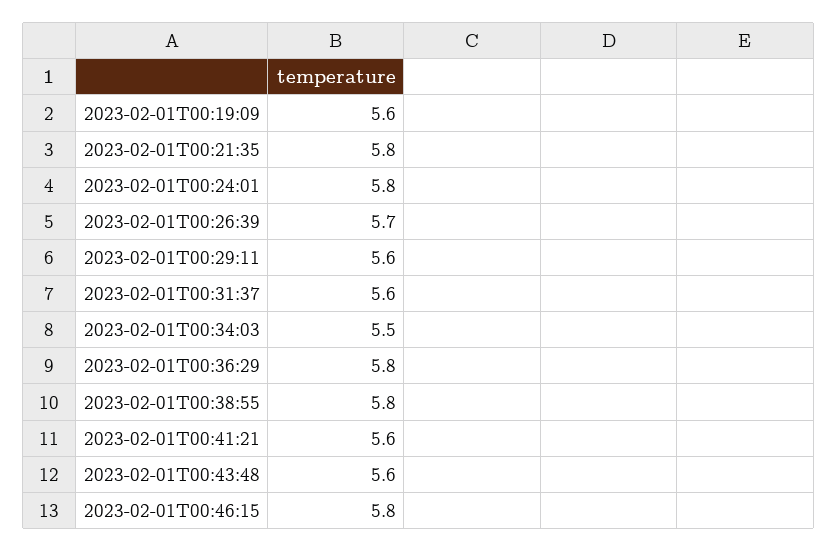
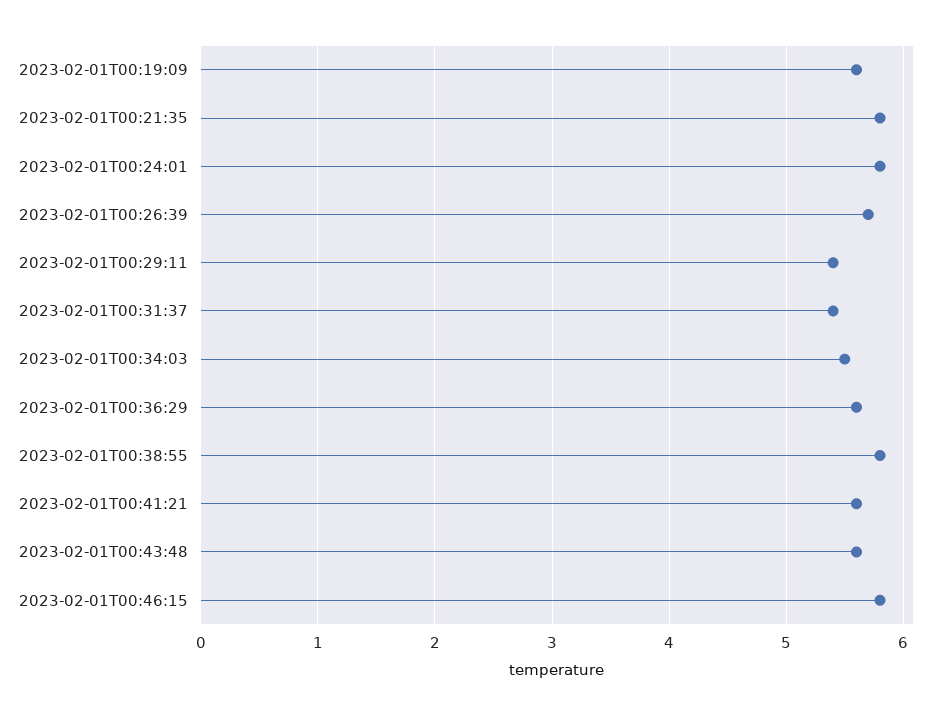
2023-02-01T00:29:11: 5.6 -> 5.4
2023-02-01T00:31:37: 5.6 -> 5.4
2023-02-01T00:36:29: 5.8 -> 5.6

